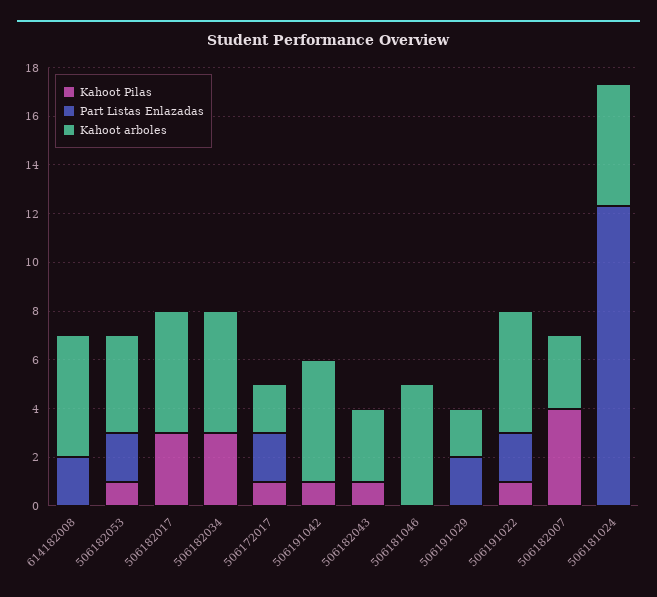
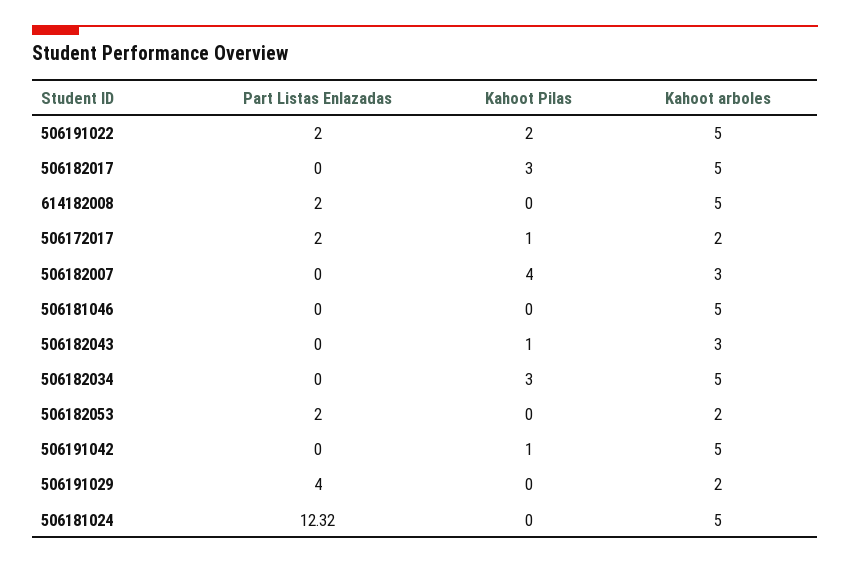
Kahoot Pilas, 506182053: 1 -> 0
Kahoot arboles, 506182053: 4 -> 2
Part Listas Enlazadas, 506191029: 2 -> 4
Kahoot Pilas, 506191022: 1 -> 2

